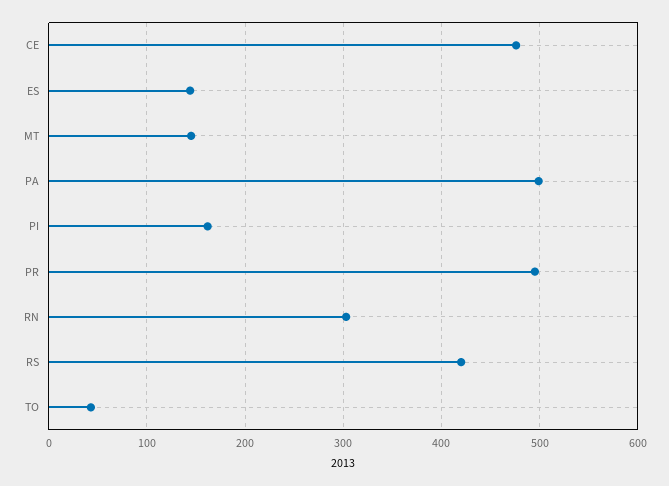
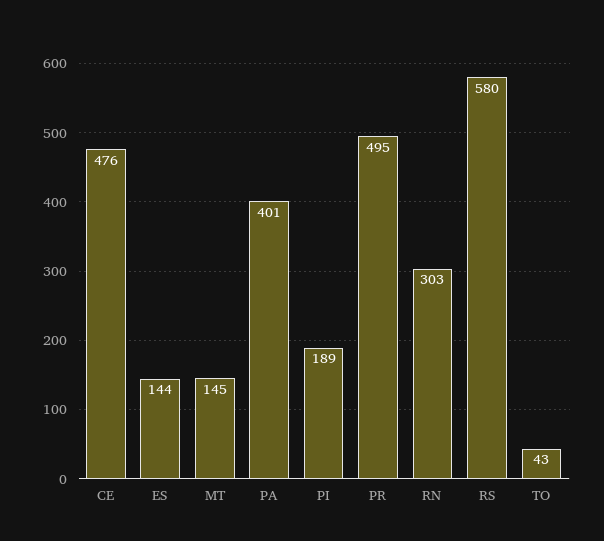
PA: 500 -> 401
PI: 160 -> 189
RS: 420 -> 580

